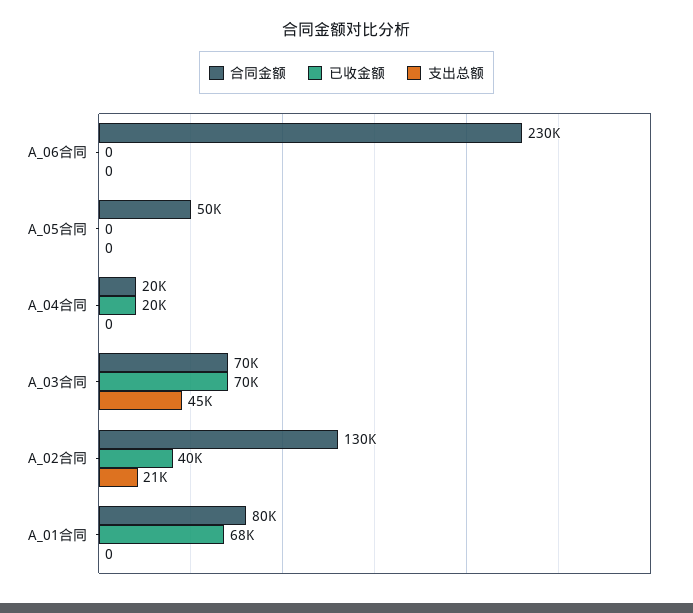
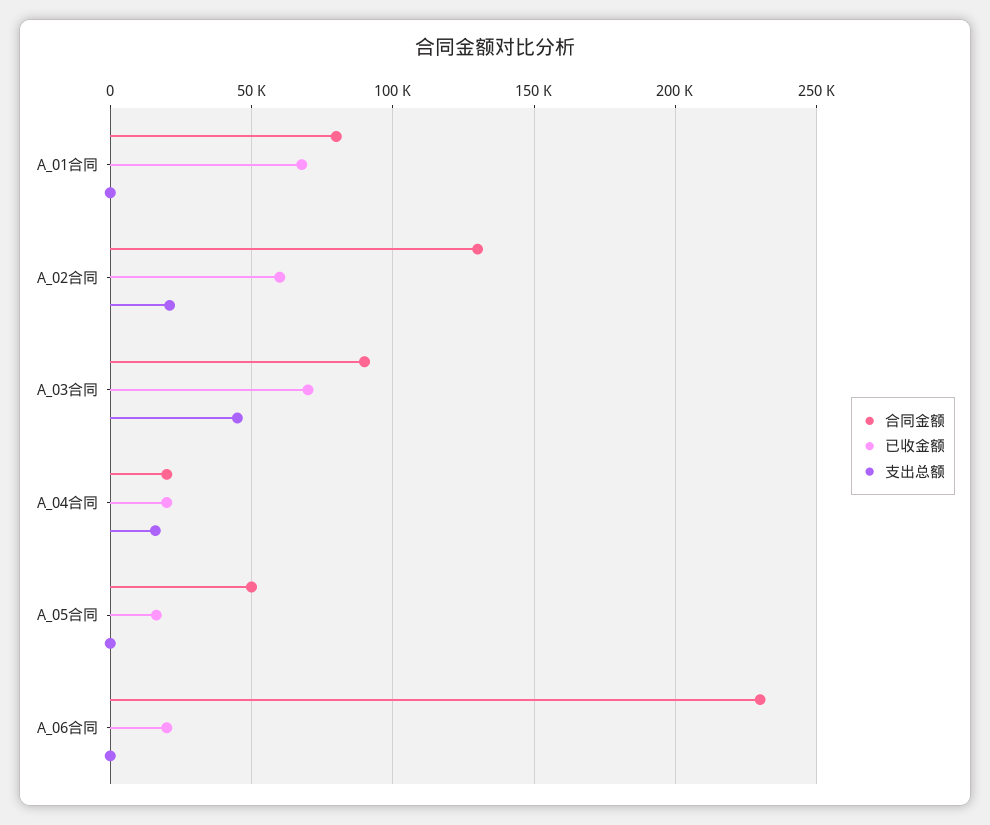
已收金额, A_06合同: 0 -> 20000
已收金额, A_05合同: 0 -> 15000
支出总额, A_04合同: 0 -> 15000
合同金额, A_03合同: 70000 -> 90000
已收金额, A_02合同: 40000 -> 60000

